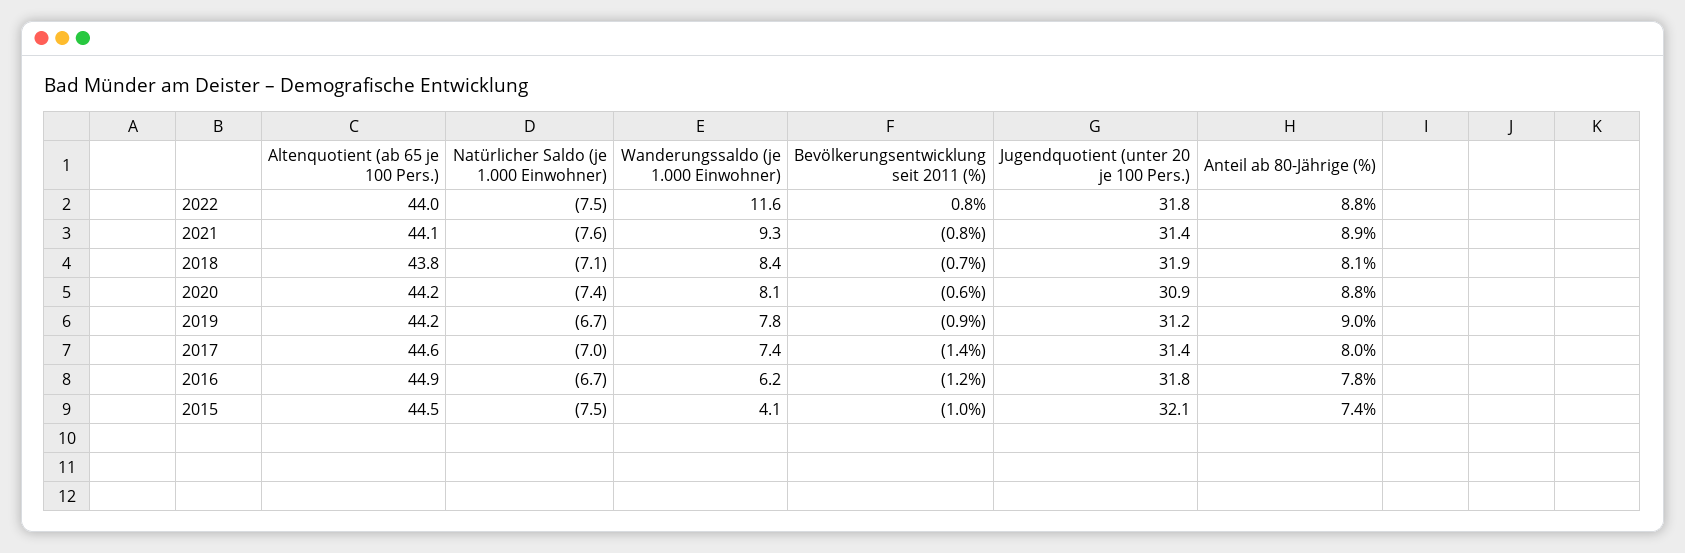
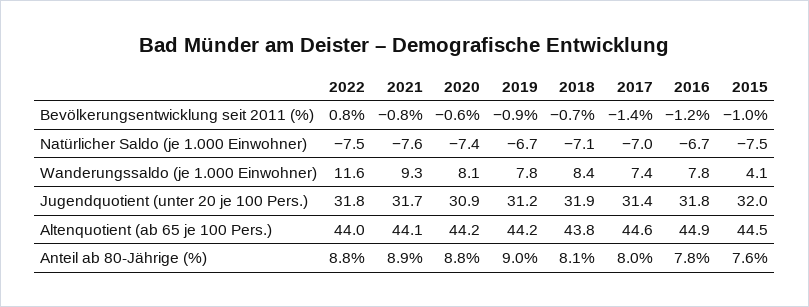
Jugendquotient (unter 20 je 100 Pers.), 2021: 31.4 -> 31.7
Wanderungssaldo (je 1.000 Einwohner), 2016: 6.2 -> 7.8
Jugendquotient (unter 20 je 100 Pers.), 2015: 32.1 -> 32
Anteil ab 80-Jährige (%), 2015: 7.4 -> 7.6

